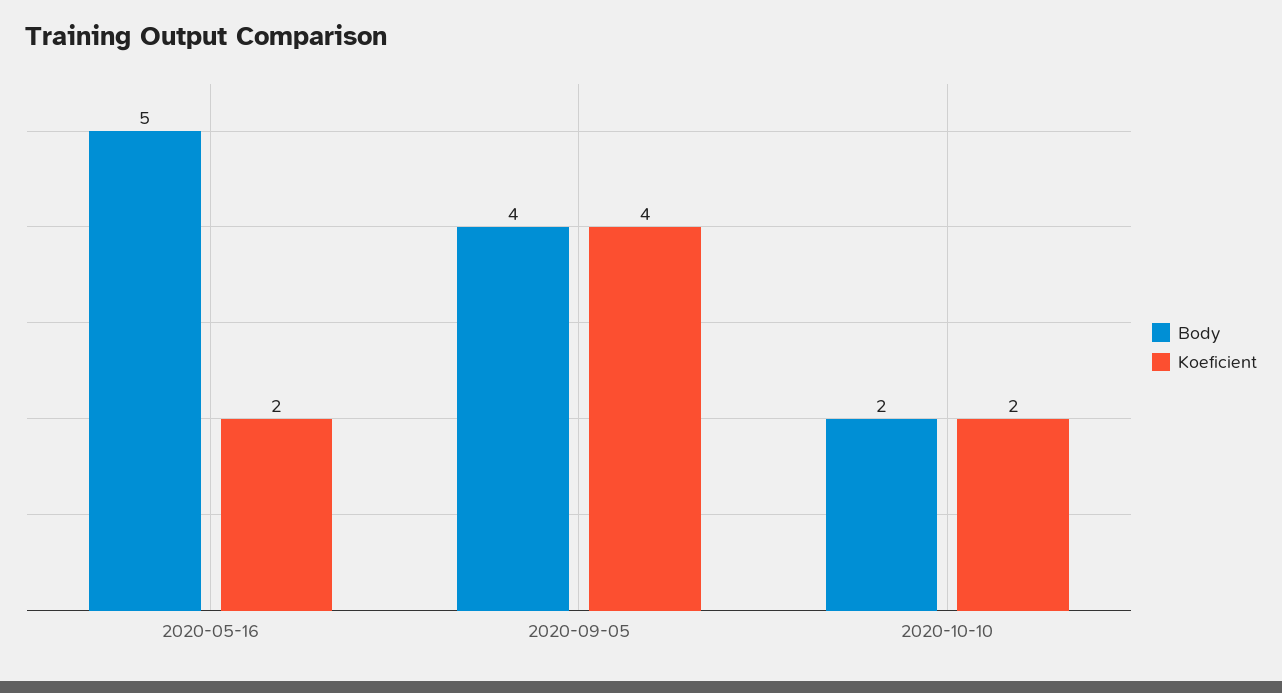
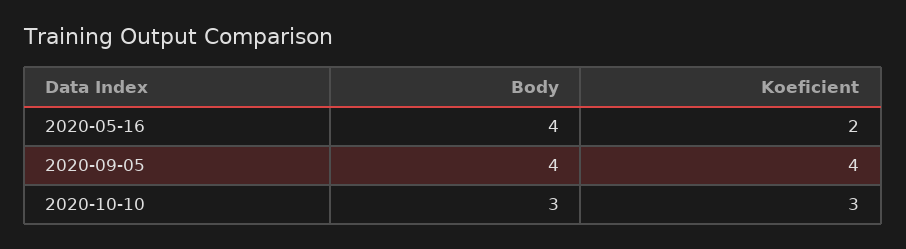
Body, 2020-05-16: 5 -> 4
Body, 2020-10-10: 2 -> 3
Koeficient, 2020-10-10: 2 -> 3

